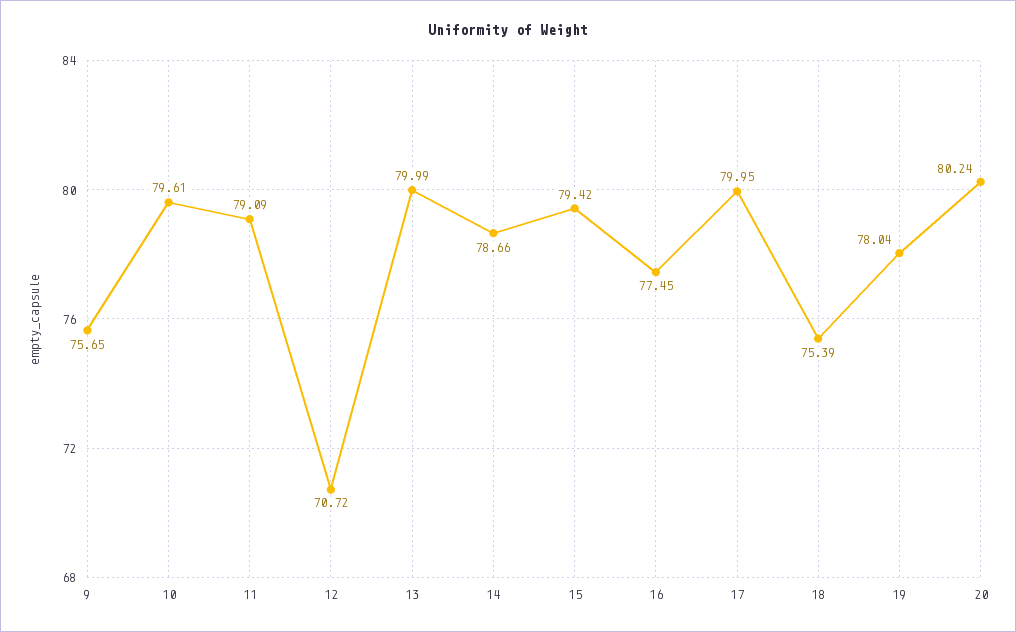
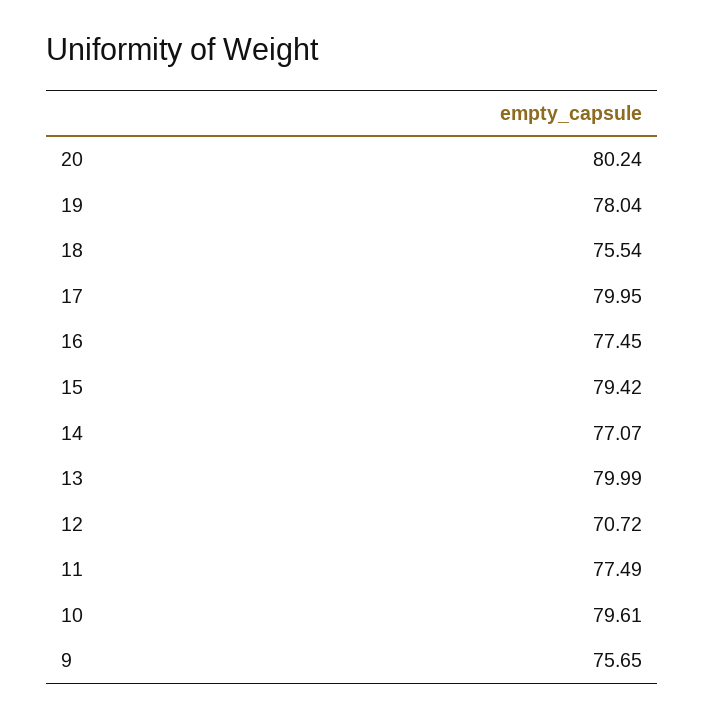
11: 79.09 -> 77.49
14: 78.66 -> 77.07
18: 75.39 -> 75.54

